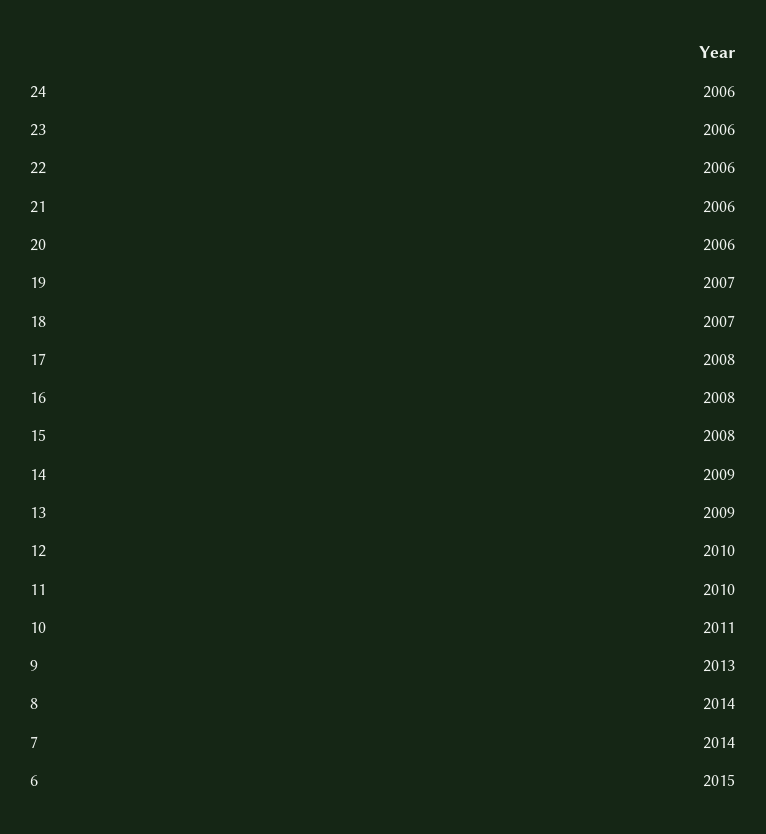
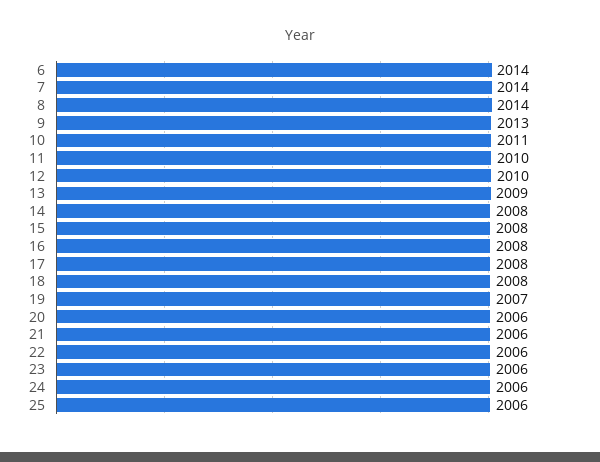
18: 2007 -> 2008
14: 2009 -> 2008
6: 2015 -> 2014
25: none -> 2006

